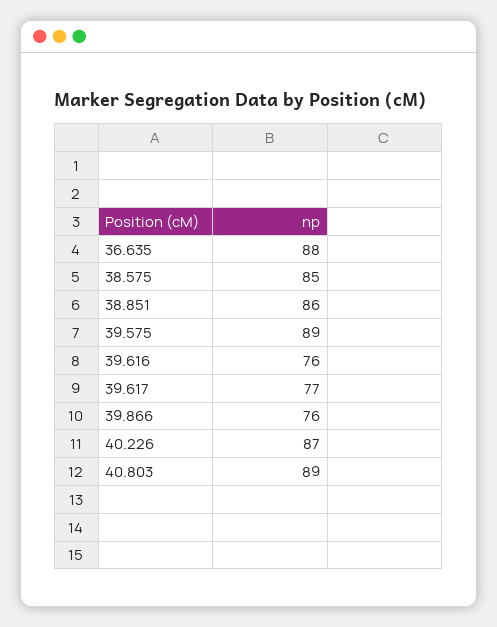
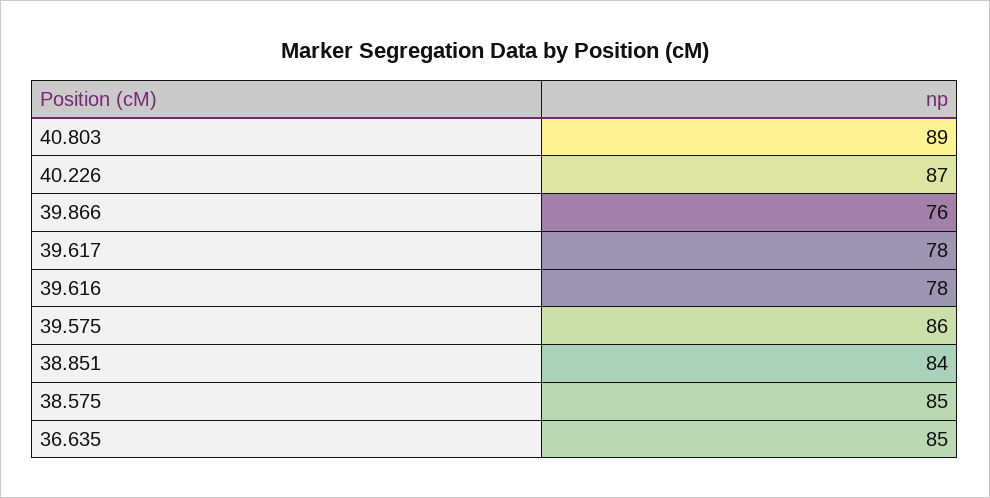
36.635: 88 -> 85
38.851: 86 -> 84
39.575: 89 -> 86
39.616: 76 -> 78
39.617: 77 -> 78

